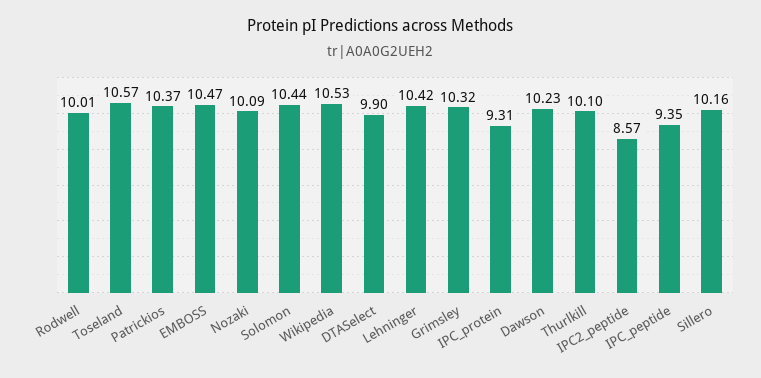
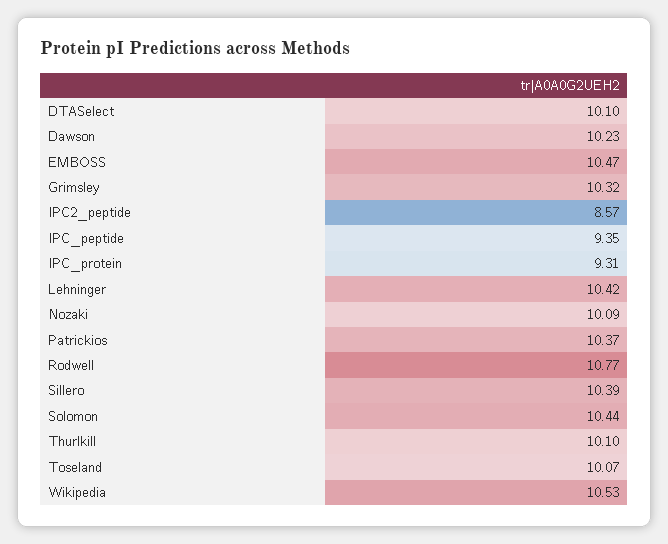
Rodwell: 10.01 -> 10.77
Toseland: 10.57 -> 10.07
DTASelect: 9.9 -> 10.1
Sillero: 10.16 -> 10.39

